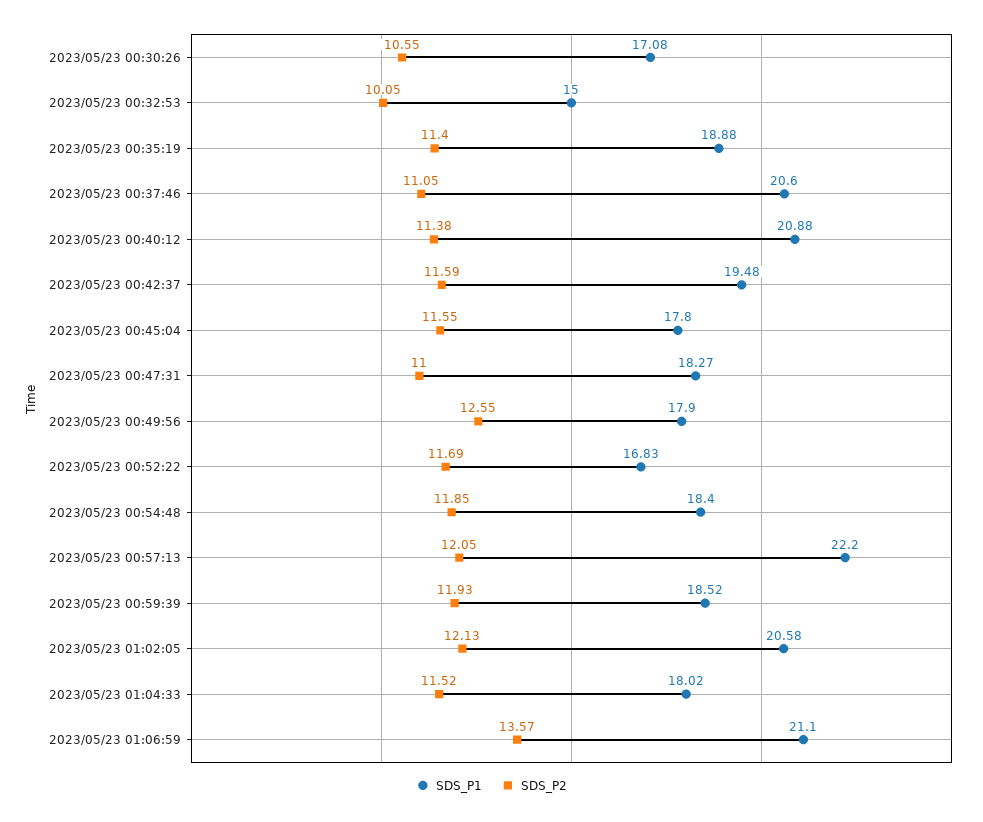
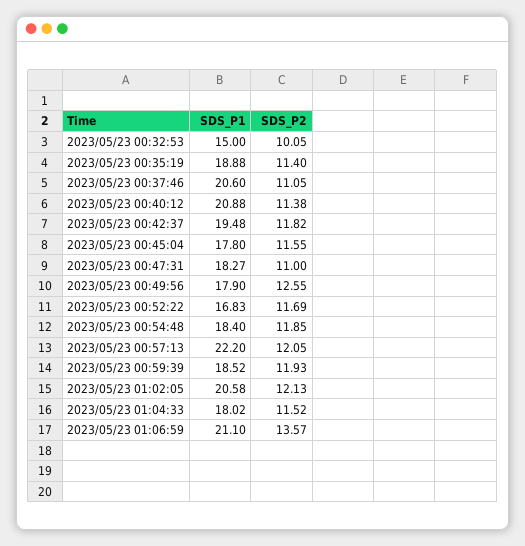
SDS_P1, 2023/05/23 00:30:26: 17.08 -> none
SDS_P2, 2023/05/23 00:30:26: 10.55 -> none
SDS_P2, 2023/05/23 00:42:37: 11.59 -> 11.82

